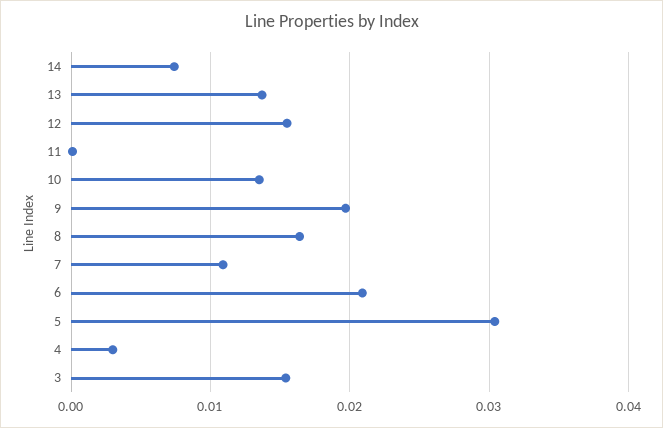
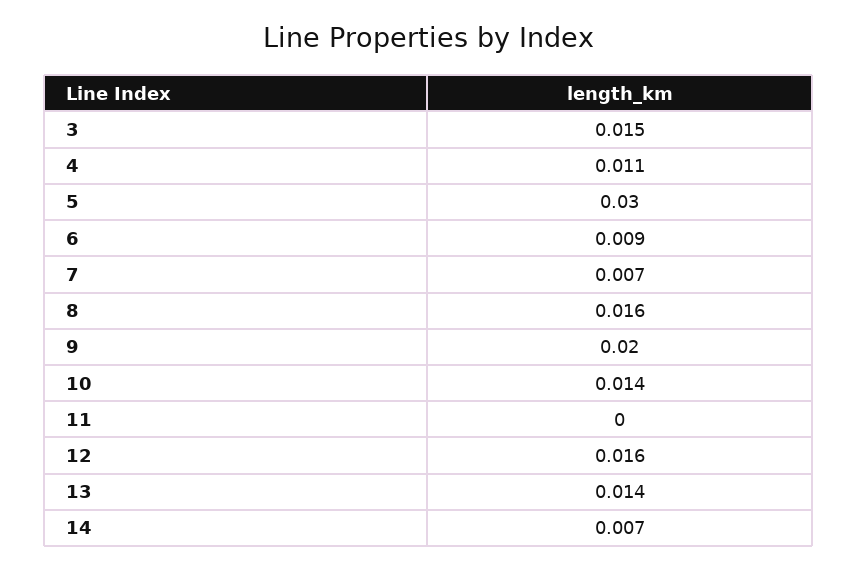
7: 0.011 -> 0.007
6: 0.021 -> 0.009
4: 0.003 -> 0.011

